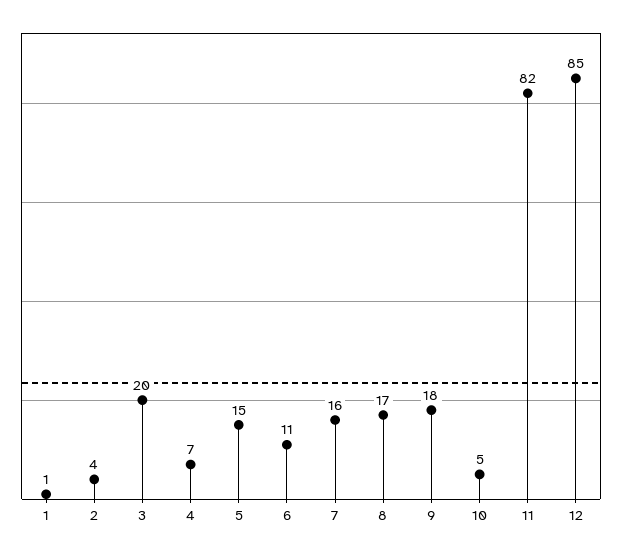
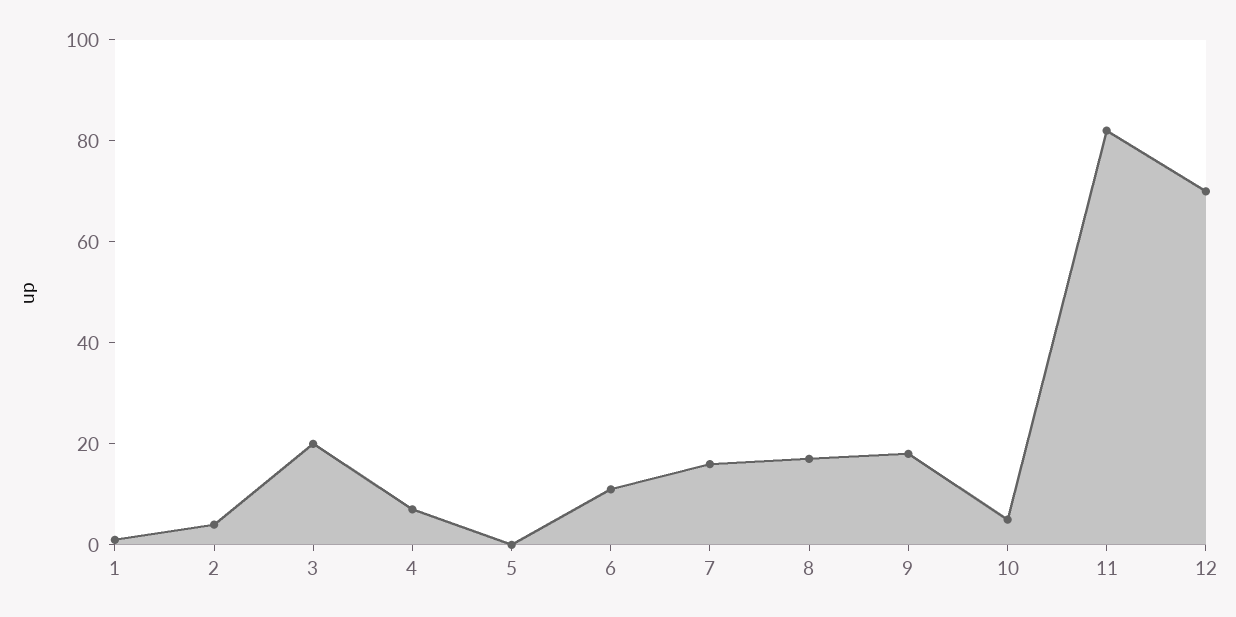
5: 15 -> 0
12: 85 -> 70

